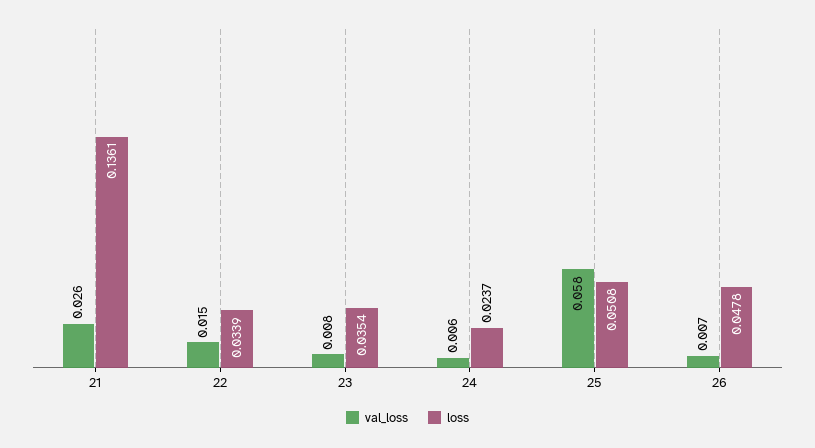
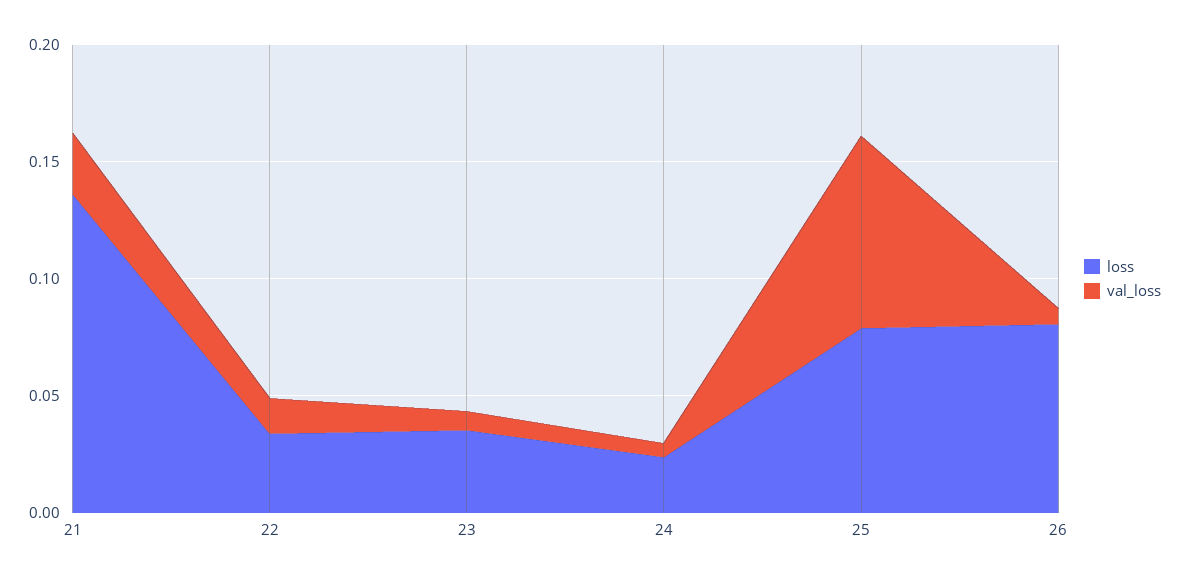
val_loss, 25: 0.058 -> 0.08
loss, 25: 0.0508 -> 0.08
loss, 26: 0.0478 -> 0.08

